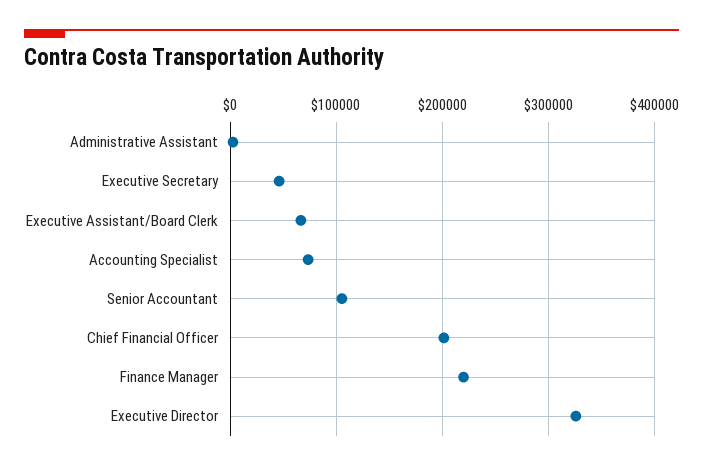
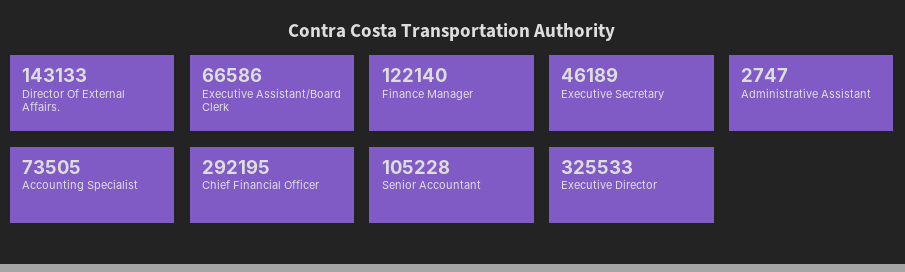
Chief Financial Officer: 200000 -> 292195
Finance Manager: 220000 -> 122140
Director Of External Affairs.: none -> 143133

